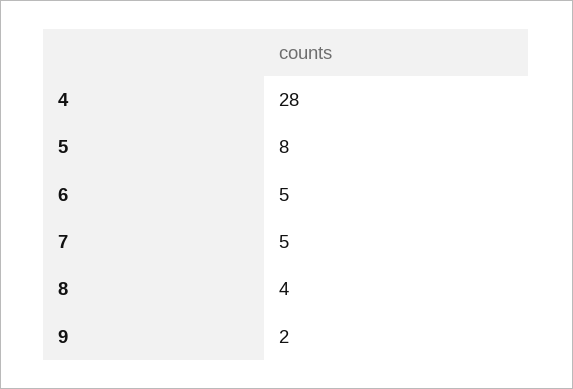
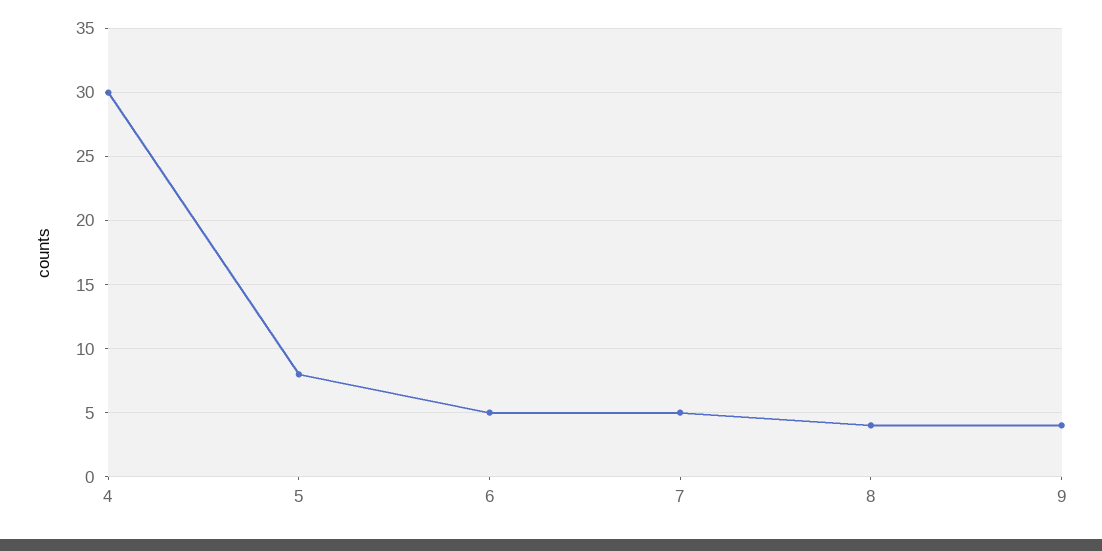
4: 28 -> 30
9: 2 -> 4

